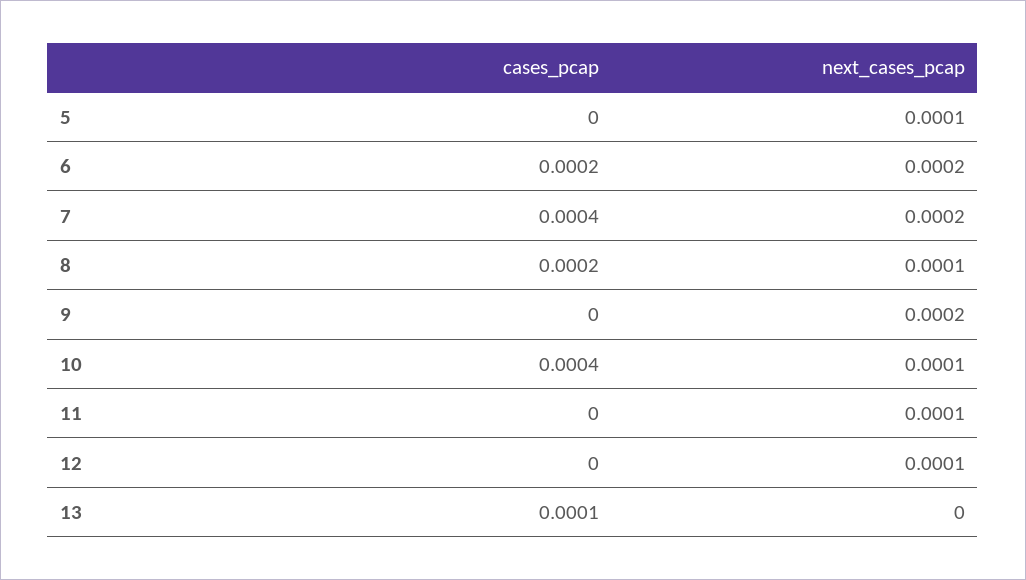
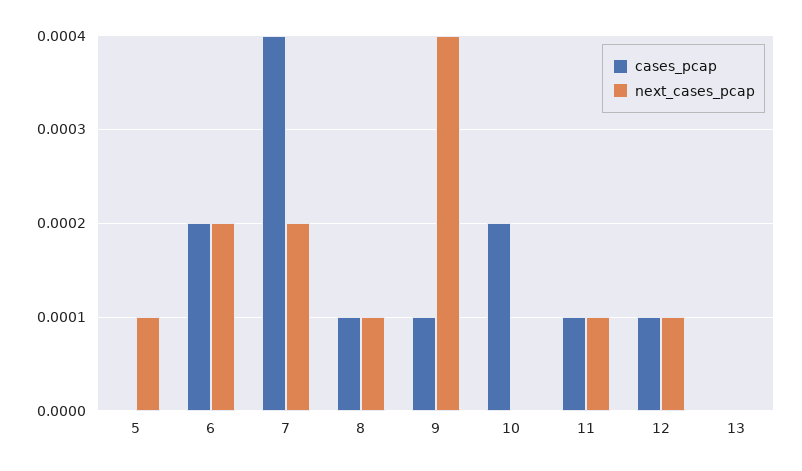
cases_pcap, 8: 0.0002 -> 0.0001
cases_pcap, 9: 0 -> 0.0001
next_cases_pcap, 9: 0.0002 -> 0.0004
cases_pcap, 10: 0.0004 -> 0.0002
next_cases_pcap, 10: 0.0001 -> 0
cases_pcap, 11: 0 -> 0.0001
cases_pcap, 12: 0 -> 0.0001
cases_pcap, 13: 0.0001 -> 0

